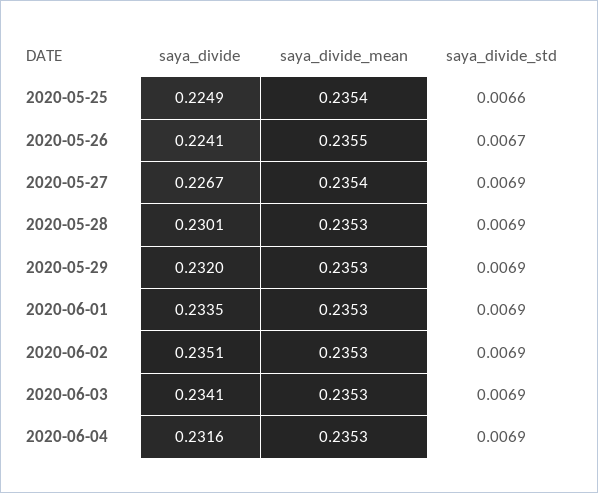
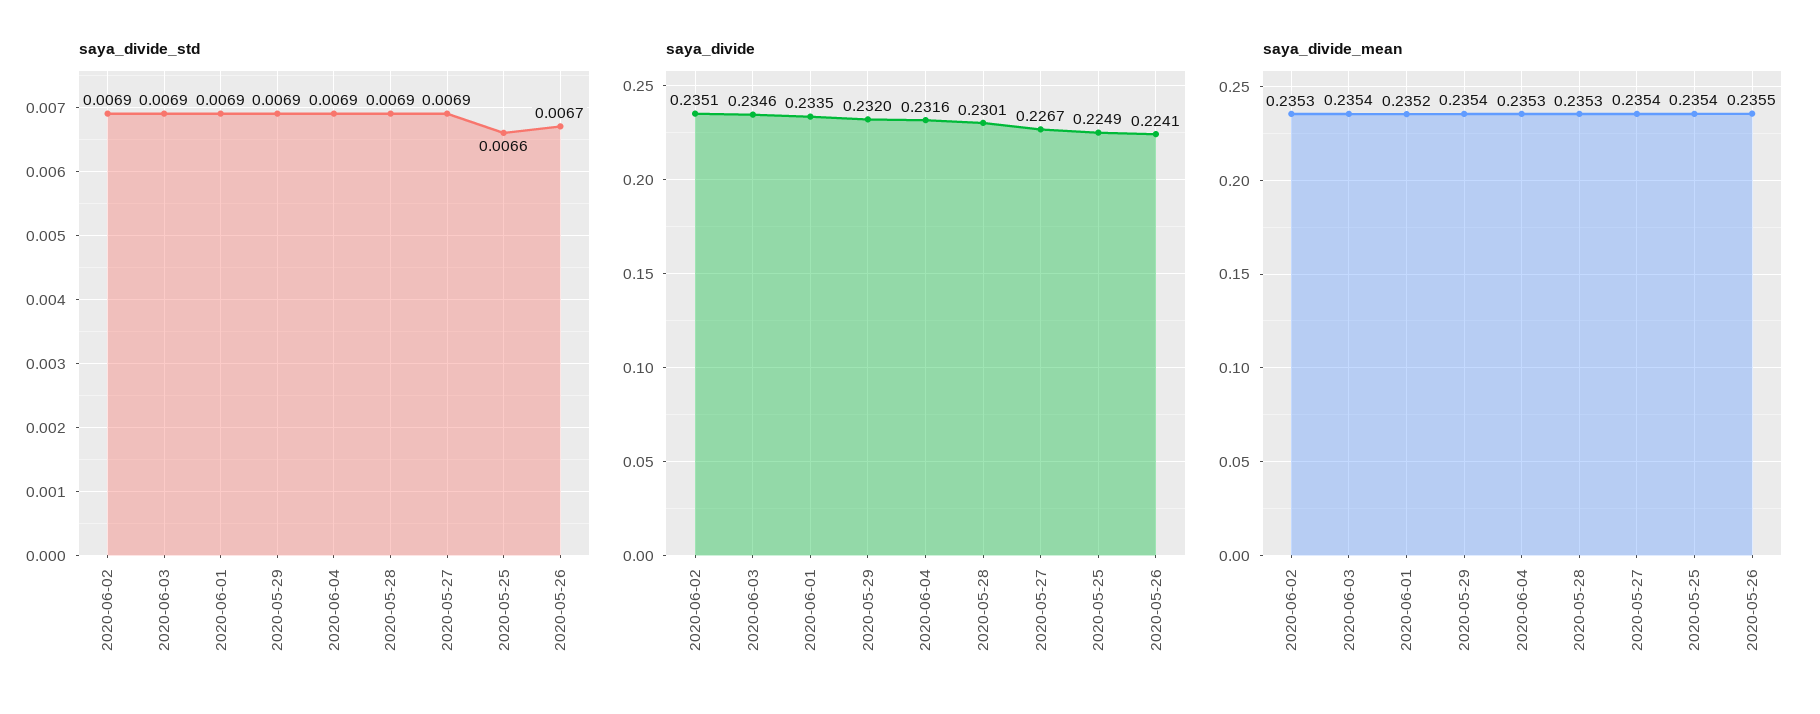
saya_divide_mean, 2020-05-29: 0.2353 -> 0.2354
saya_divide_mean, 2020-06-01: 0.2353 -> 0.2352
saya_divide, 2020-06-03: 0.2341 -> 0.2346
saya_divide_mean, 2020-06-03: 0.2353 -> 0.2354

